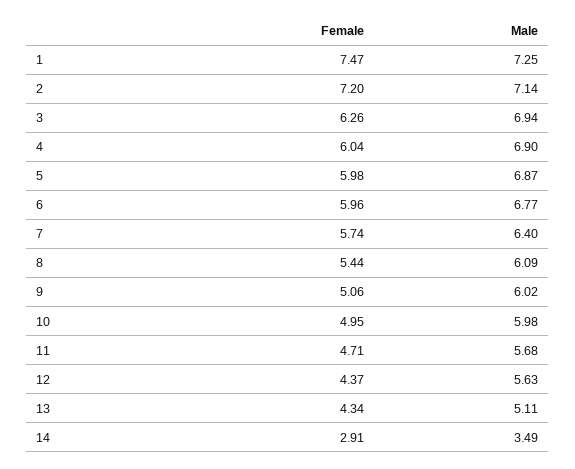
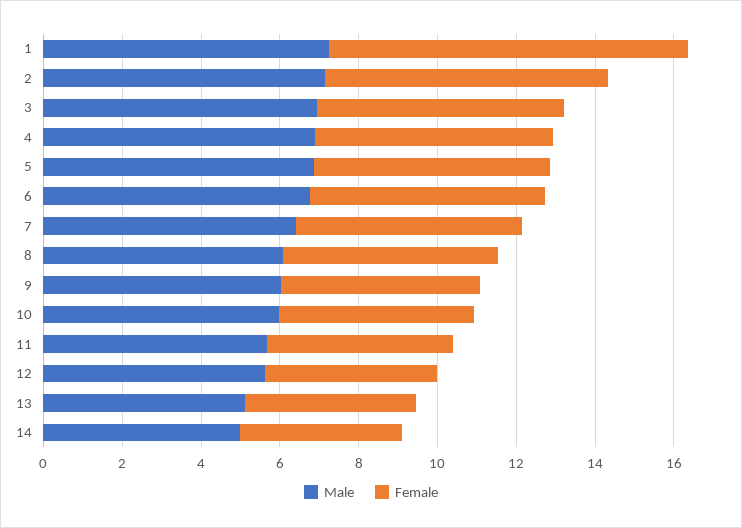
Female, 1: 7.47 -> 9
Female, 14: 2.91 -> 4
Male, 14: 3.49 -> 5

